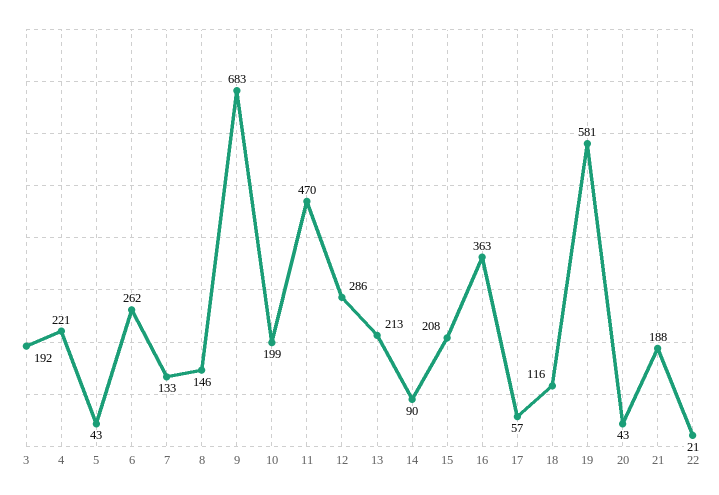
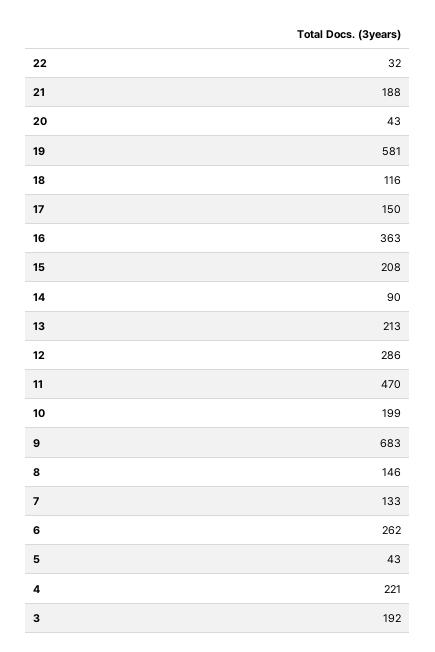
17: 57 -> 150
22: 21 -> 32

